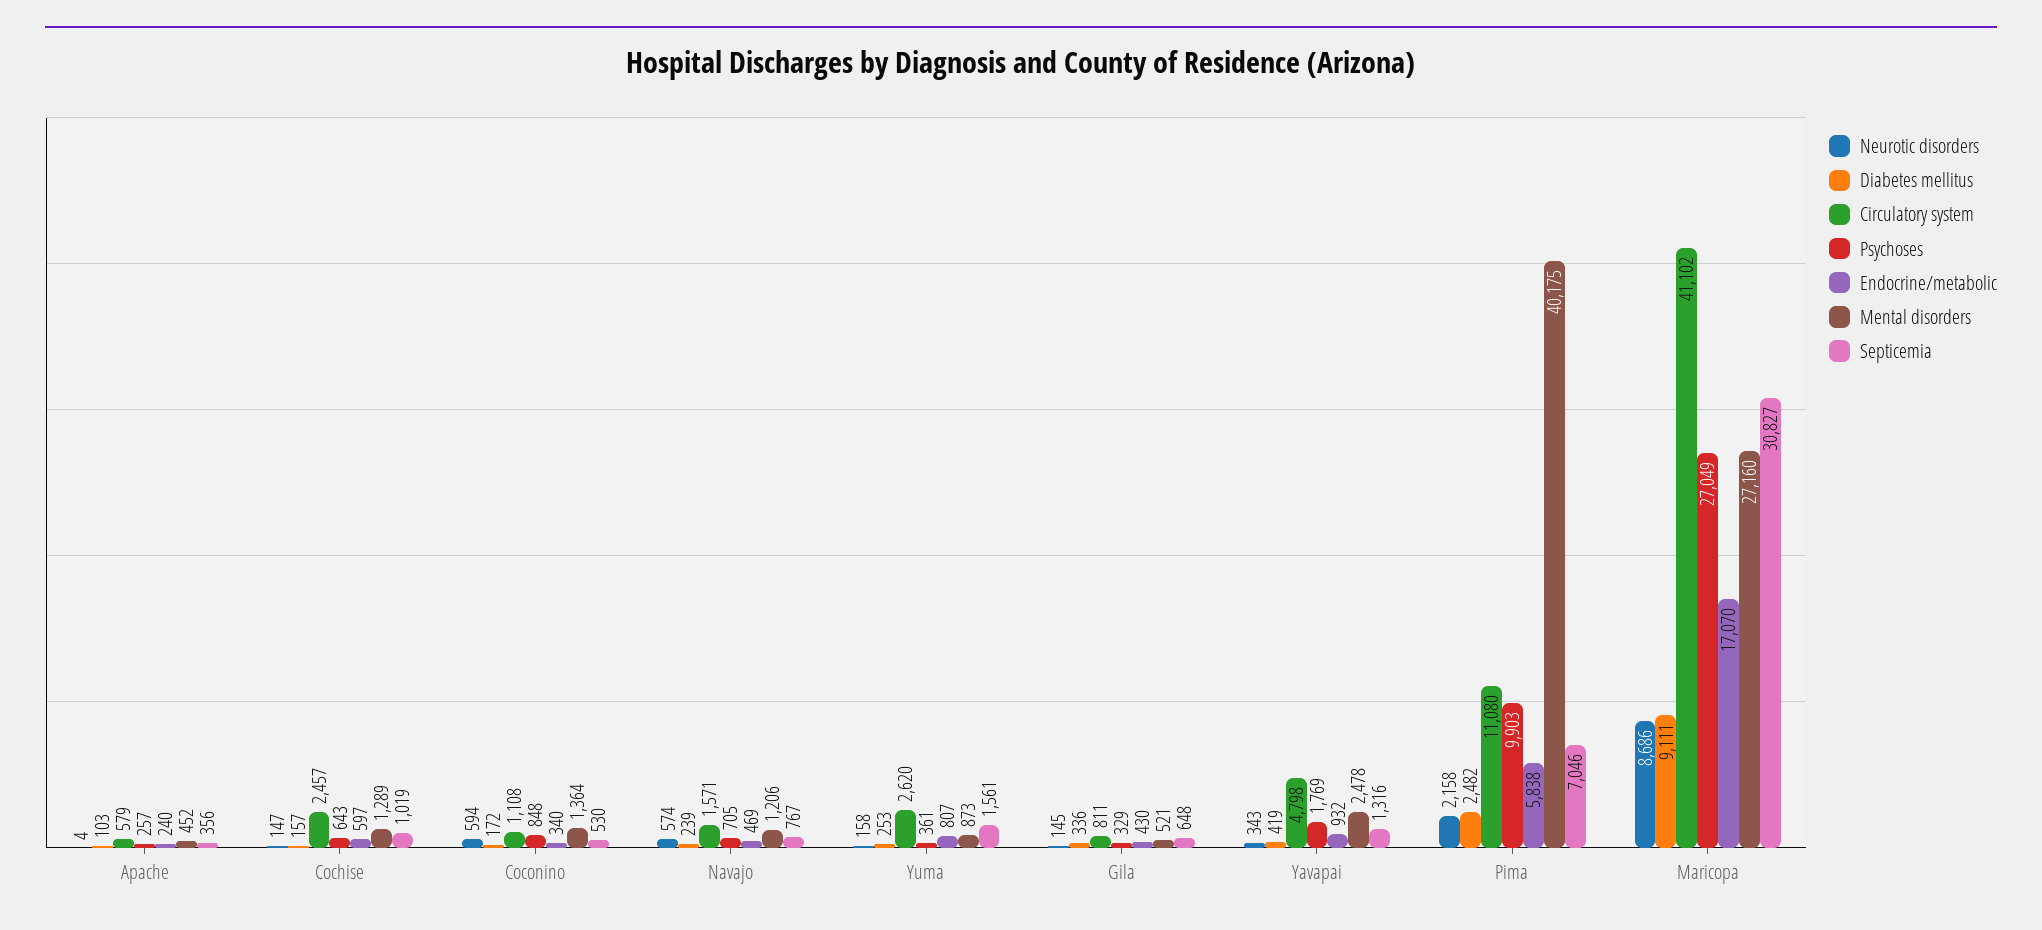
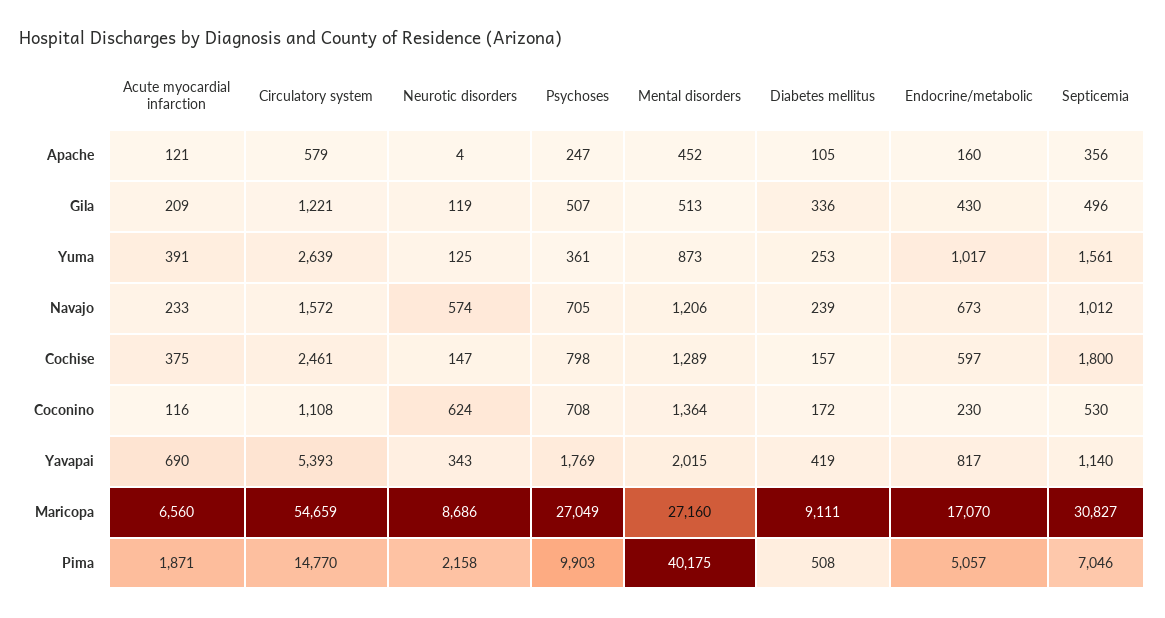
Diabetes mellitus, Apache: 103 -> 105
Psychoses, Apache: 257 -> 247
Endocrine/metabolic, Apache: 240 -> 160
Circulatory system, Cochise: 2457 -> 2461
Psychoses, Cochise: 643 -> 798
Septicemia, Cochise: 1019 -> 1800
Neurotic disorders, Coconino: 594 -> 624
Psychoses, Coconino: 848 -> 708
Endocrine/metabolic, Coconino: 340 -> 230
Circulatory system, Navajo: 1571 -> 1572
Endocrine/metabolic, Navajo: 469 -> 673
Septicemia, Navajo: 767 -> 1012
Neurotic disorders, Yuma: 158 -> 125
Circulatory system, Yuma: 2620 -> 2639
Endocrine/metabolic, Yuma: 807 -> 1017
Neurotic disorders, Gila: 145 -> 119
Circulatory system, Gila: 811 -> 1221
Psychoses, Gila: 329 -> 507
Mental disorders, Gila: 521 -> 513
Septicemia, Gila: 648 -> 496
Circulatory system, Yavapai: 4798 -> 5393
Endocrine/metabolic, Yavapai: 932 -> 817
Mental disorders, Yavapai: 2478 -> 2015
Septicemia, Yavapai: 1316 -> 1140
Diabetes mellitus, Pima: 2482 -> 508
Circulatory system, Pima: 11080 -> 14770
Endocrine/metabolic, Pima: 5838 -> 5057
Circulatory system, Maricopa: 41102 -> 54659
Acute myocardial infarction, Apache: none -> 121
Acute myocardial infarction, Gila: none -> 209
Acute myocardial infarction, Yuma: none -> 391
Acute myocardial infarction, Navajo: none -> 233
Acute myocardial infarction, Cochise: none -> 375
Acute myocardial infarction, Coconino: none -> 116
Acute myocardial infarction, Yavapai: none -> 690
Acute myocardial infarction, Maricopa: none -> 6560
Acute myocardial infarction, Pima: none -> 1871

